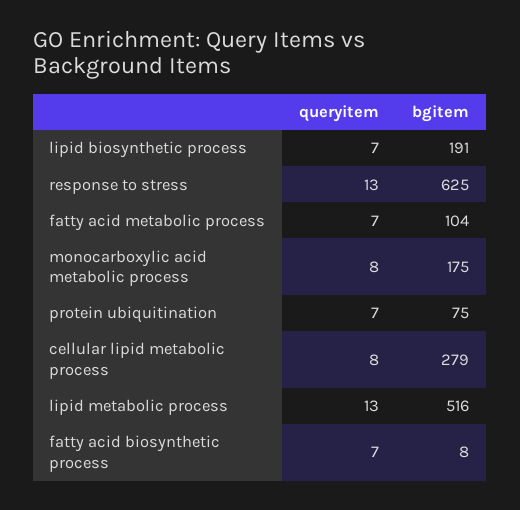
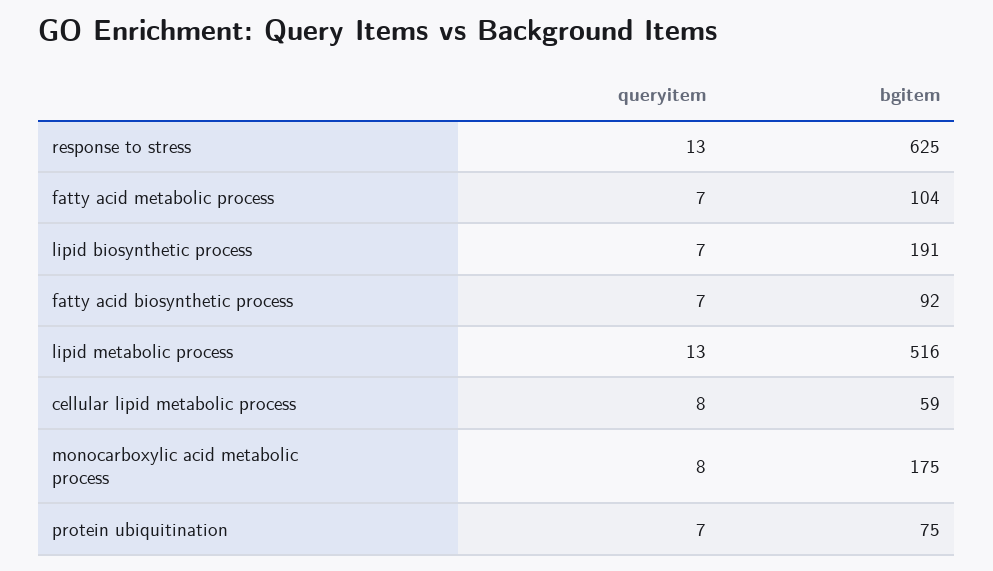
bgitem, cellular lipid metabolic process: 279 -> 59
bgitem, fatty acid biosynthetic process: 8 -> 92

